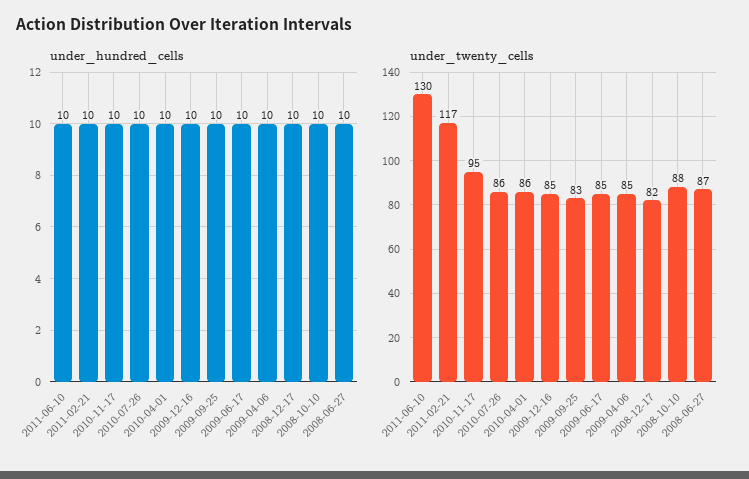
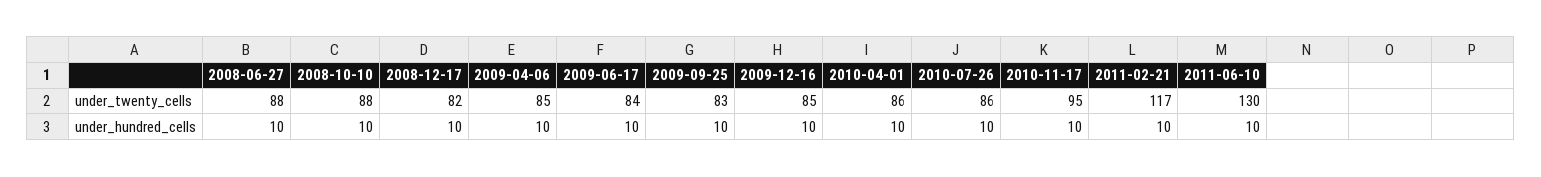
under_twenty_cells, 2009-06-17: 85 -> 84
under_twenty_cells, 2008-06-27: 87 -> 88

